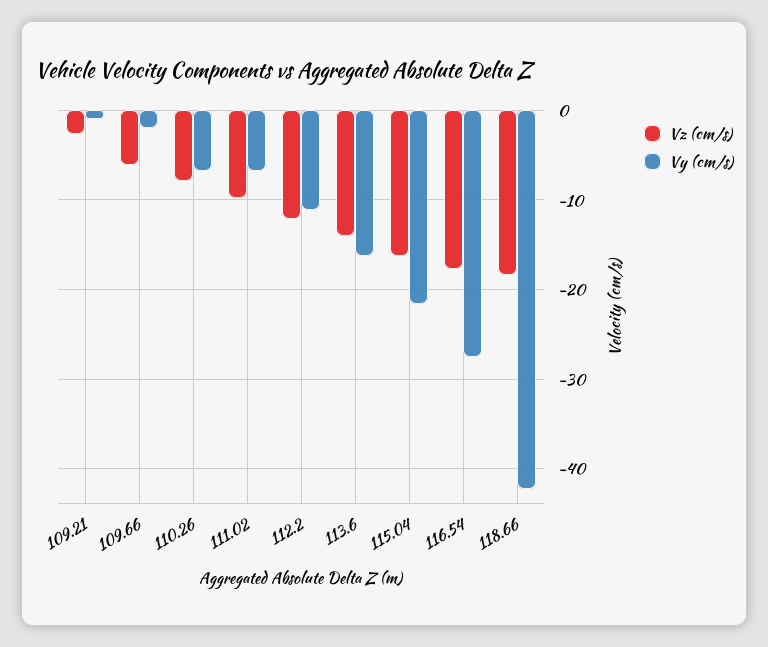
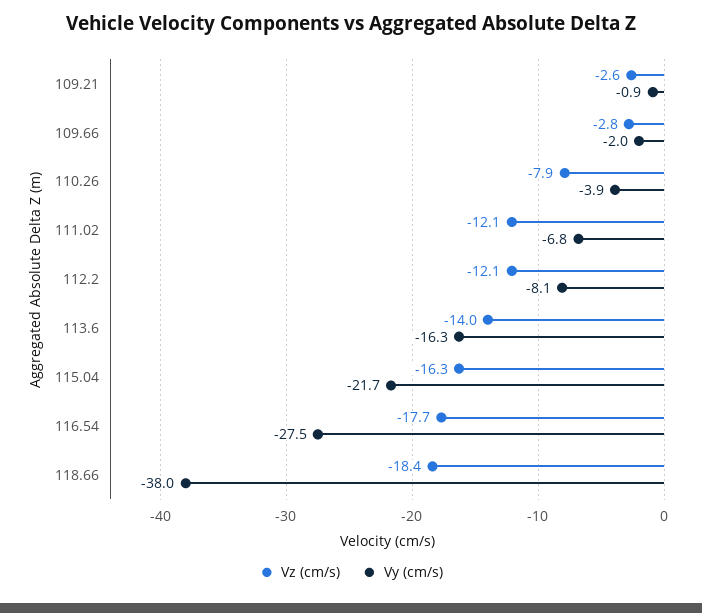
Vz (cm/s), 109.66: -6 -> -2.8
Vy (cm/s), 110.26: -7 -> -3.9
Vz (cm/s), 111.02: -10 -> -12.1
Vy (cm/s), 112.2: -11 -> -8.1
Vy (cm/s), 118.66: -42 -> -38

